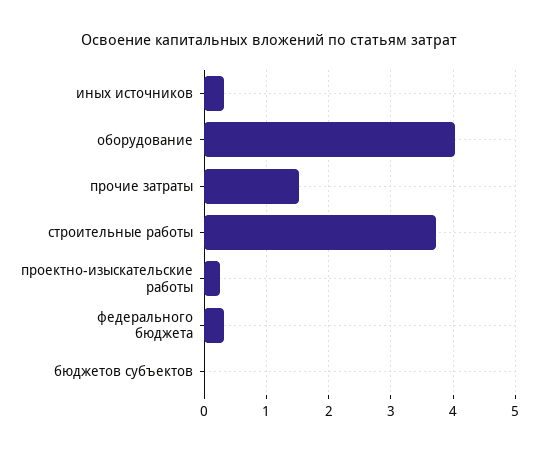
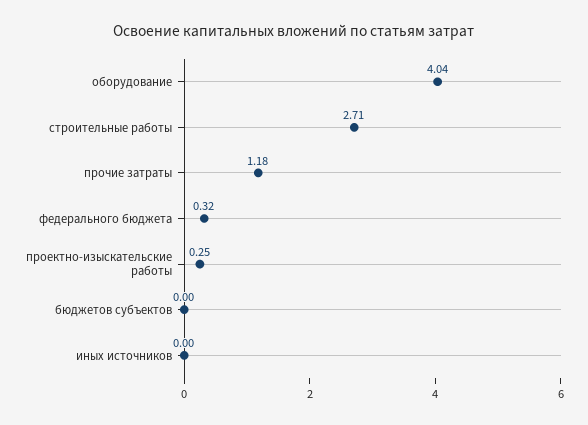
иных источников: 0.3 -> 0
прочие затраты: 1.5 -> 1.18
строительные работы: 3.7 -> 2.71

